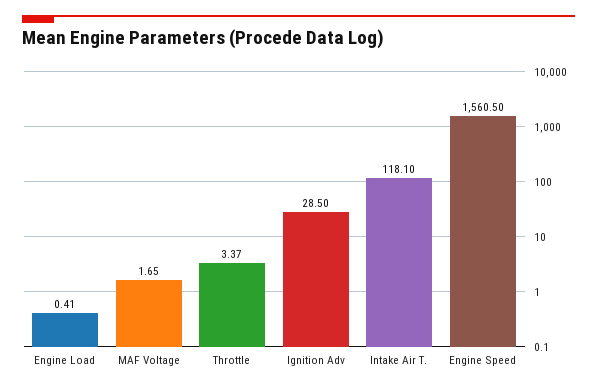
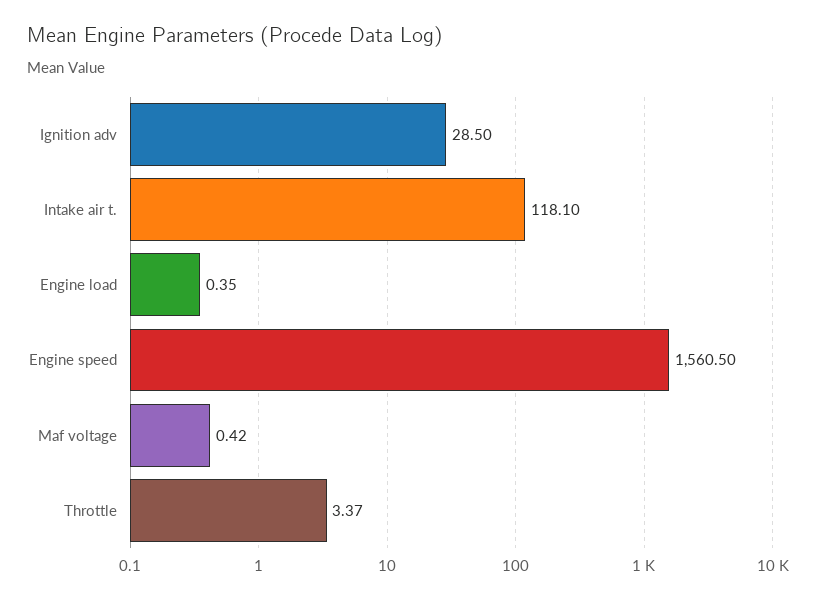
Engine Load: 0.41 -> 0.35
MAF Voltage: 1.65 -> 0.42

